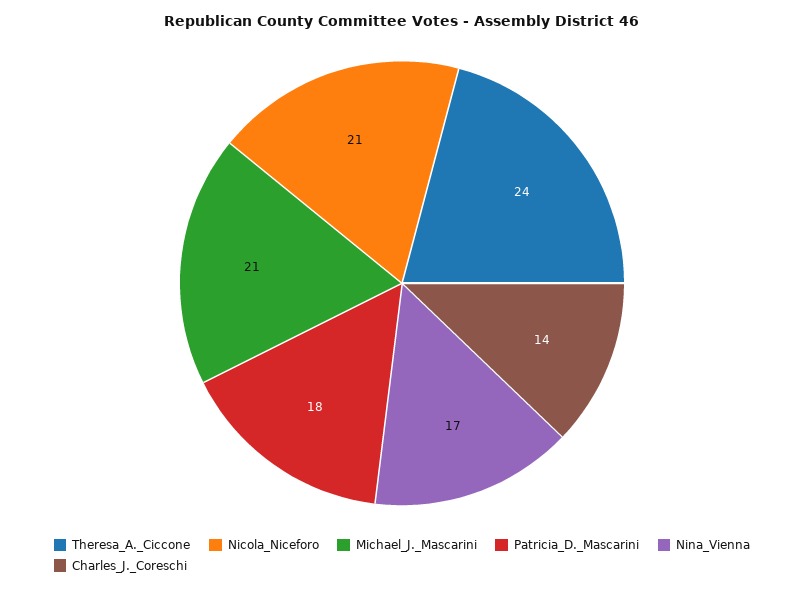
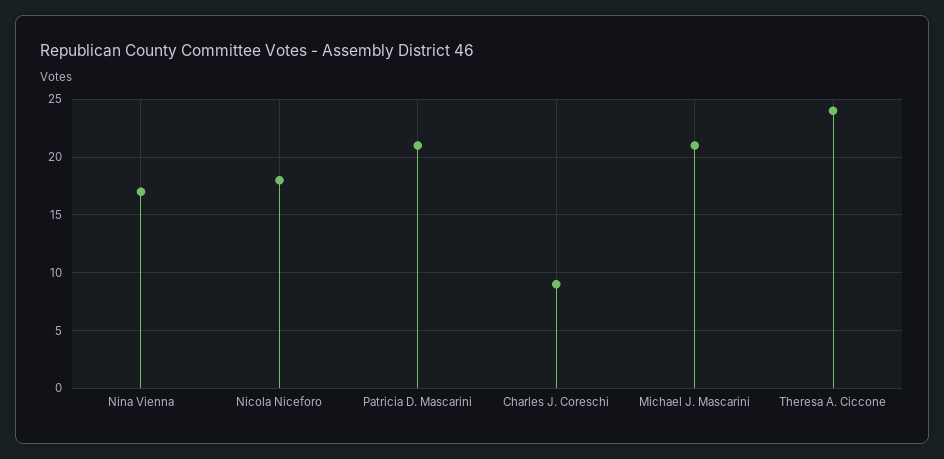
Nicola_Niceforo: 21 -> 18
Patricia_D._Mascarini: 18 -> 21
Charles_J._Coreschi: 14 -> 9

